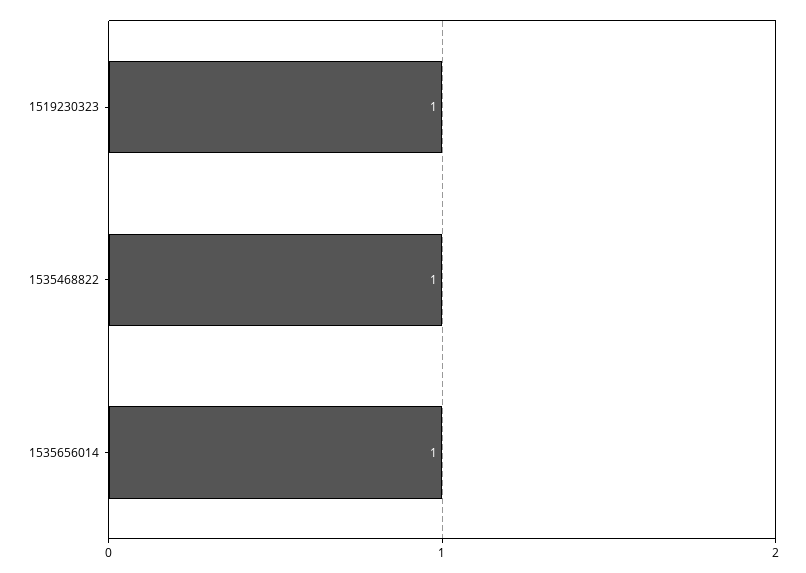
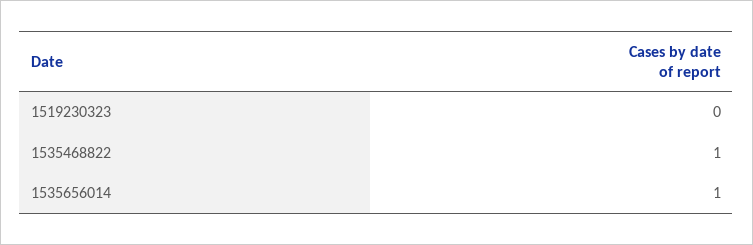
1519230323: 1 -> 0

